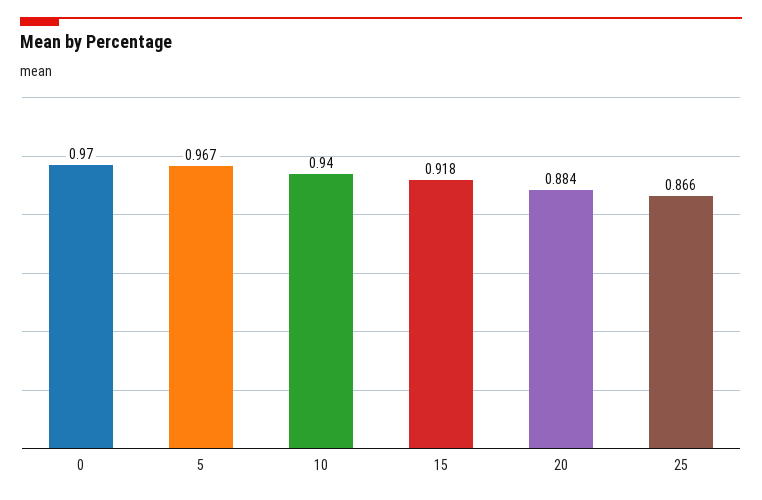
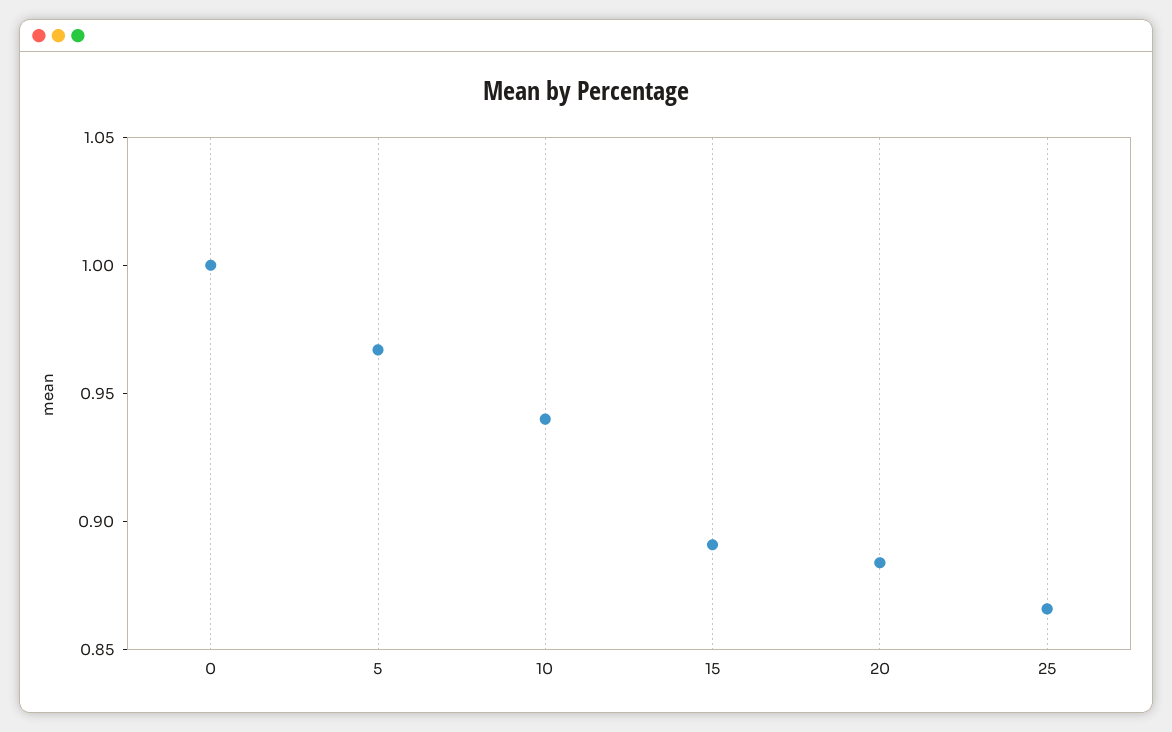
0: 0.97 -> 1
15: 0.918 -> 0.89

